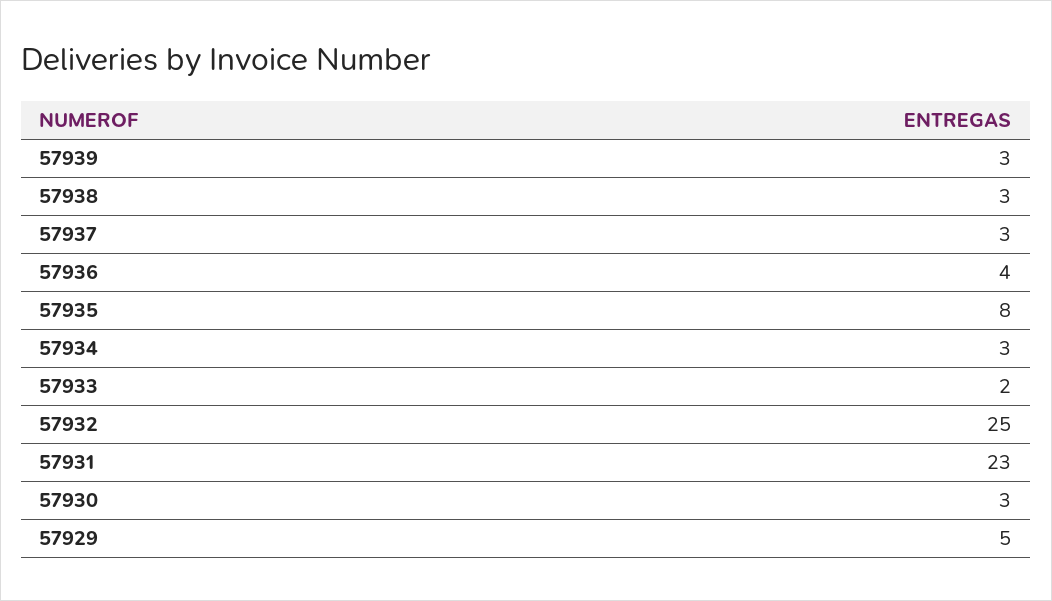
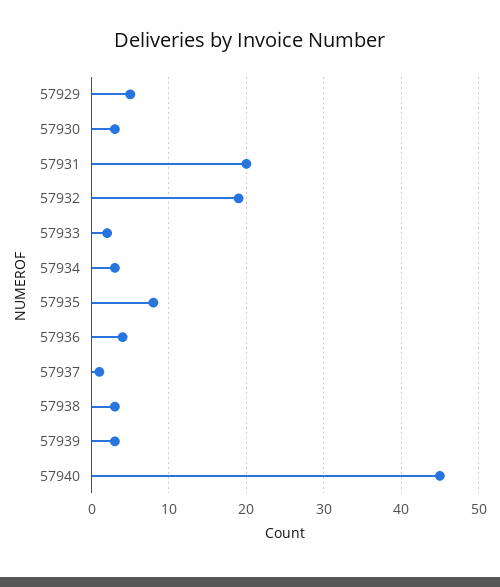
57937: 3 -> 1
57932: 25 -> 19
57931: 23 -> 20
57940: none -> 45

